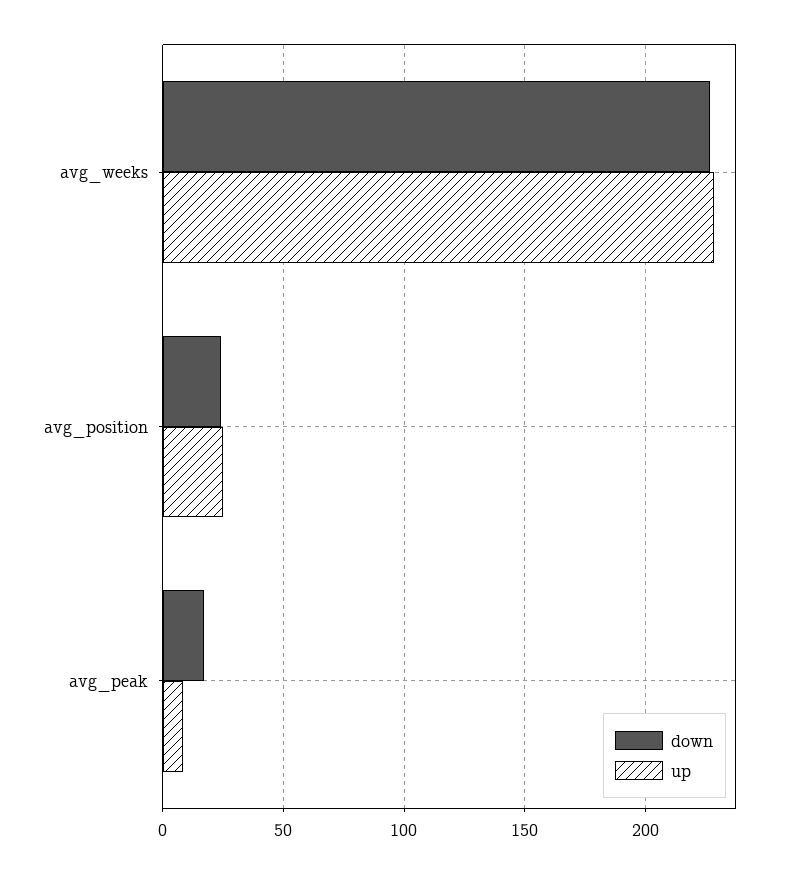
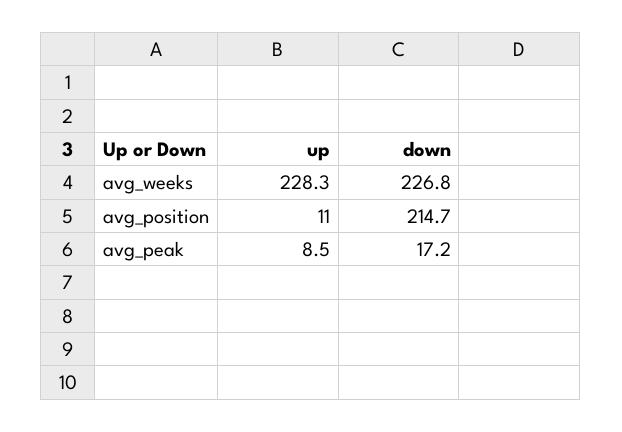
down, avg_position: 25 -> 214.7
up, avg_position: 25 -> 11

